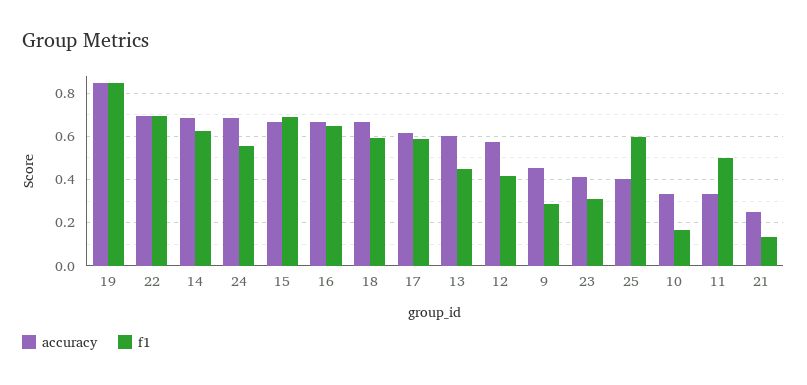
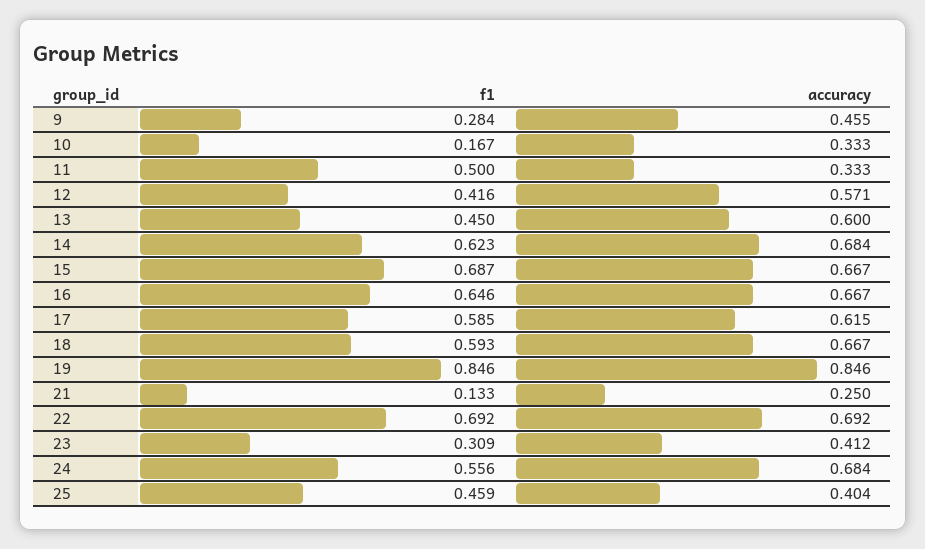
f1, 25: 0.6 -> 0.459

